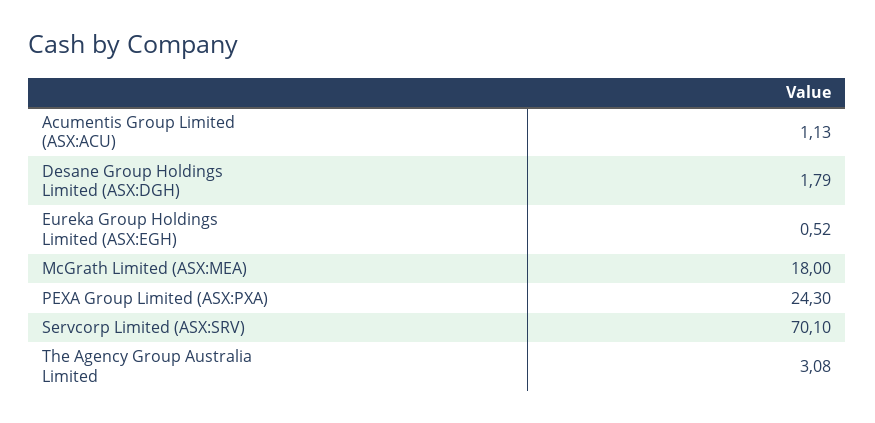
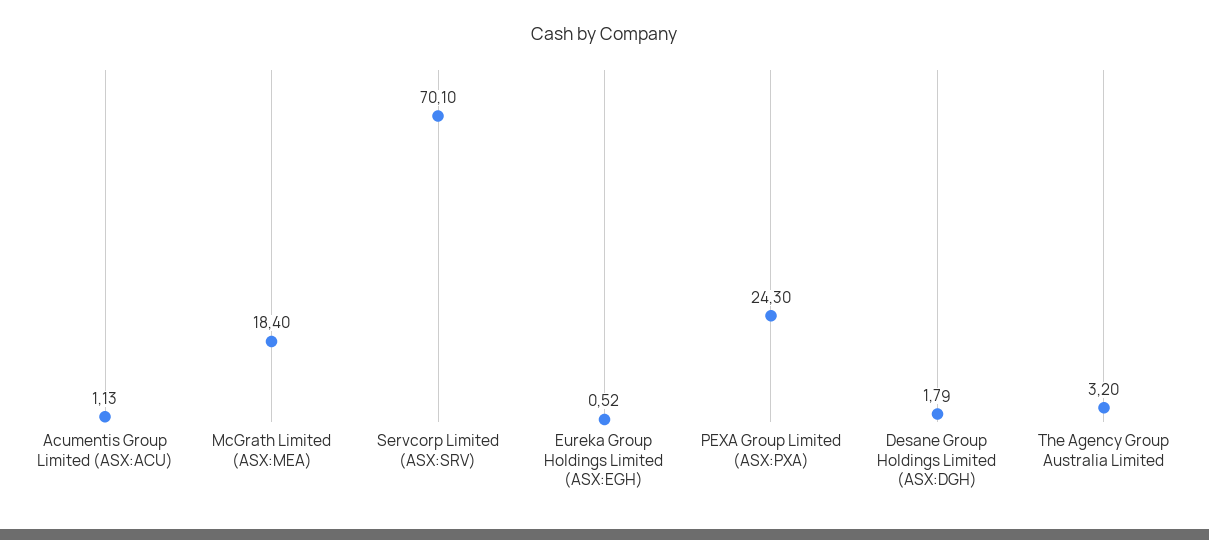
McGrath Limited (ASX:MEA): 18 -> 18.4
The Agency Group Australia Limited: 3.08 -> 3.2

